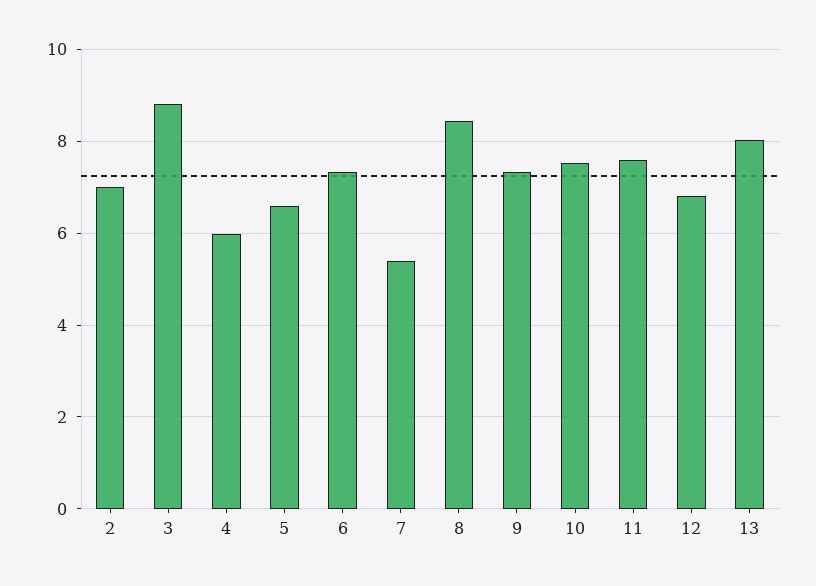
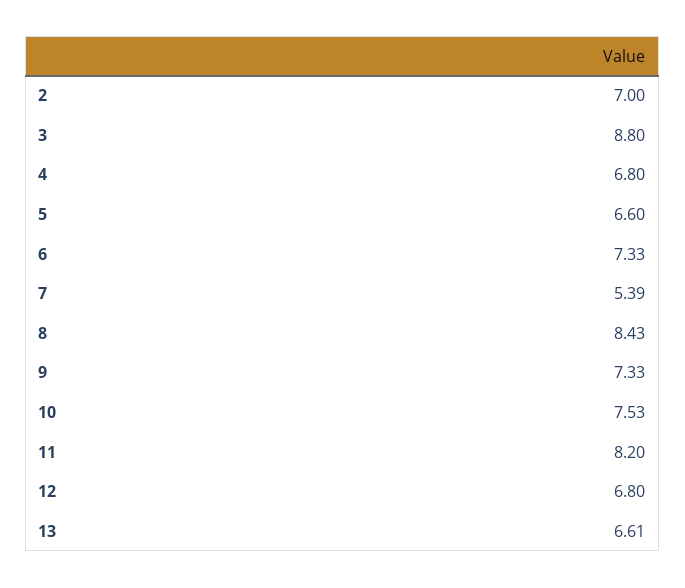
4: 6 -> 6.8
11: 7.6 -> 8.2
13: 8 -> 6.61

